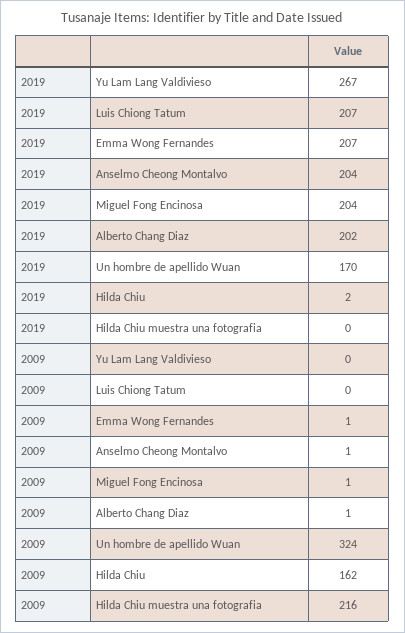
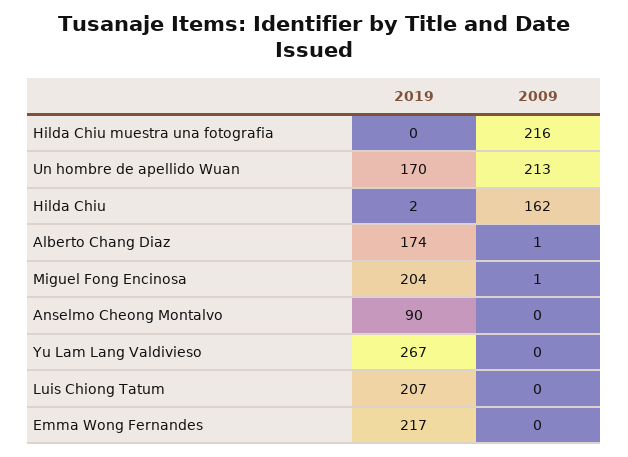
2019, Emma Wong Fernandes: 207 -> 217
2019, Anselmo Cheong Montalvo: 204 -> 90
2019, Alberto Chang Diaz: 202 -> 174
2009, Emma Wong Fernandes: 1 -> 0
2009, Anselmo Cheong Montalvo: 1 -> 0
2009, Un hombre de apellido Wuan: 324 -> 213

